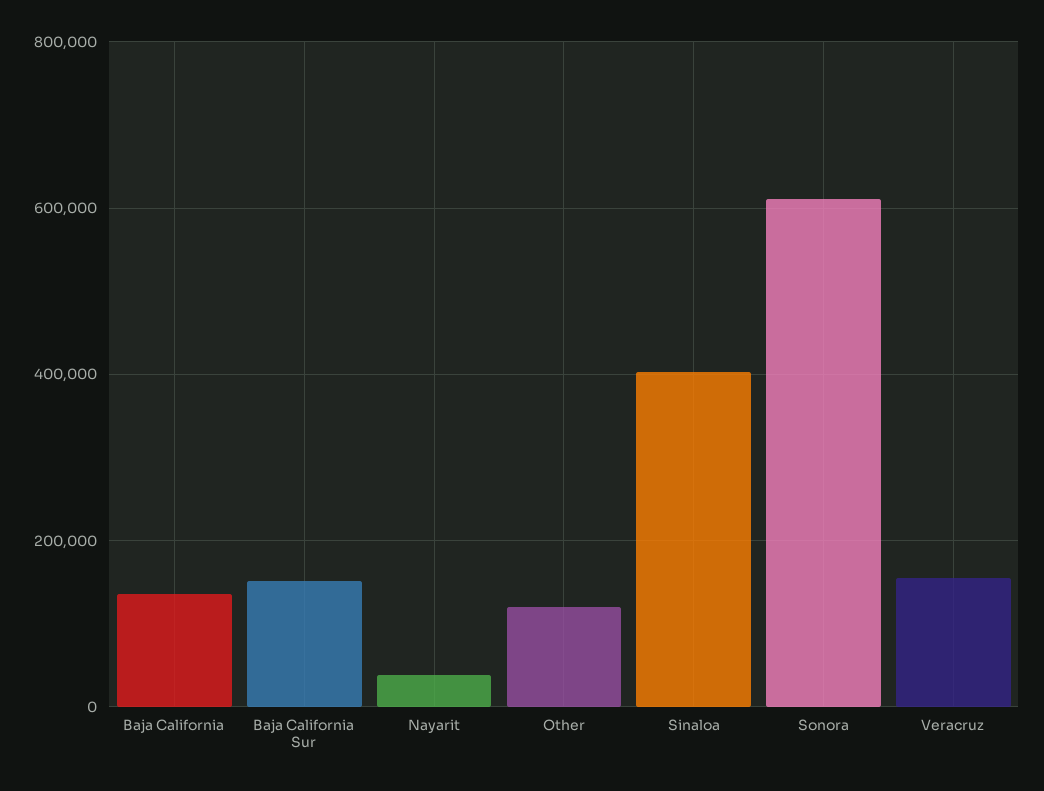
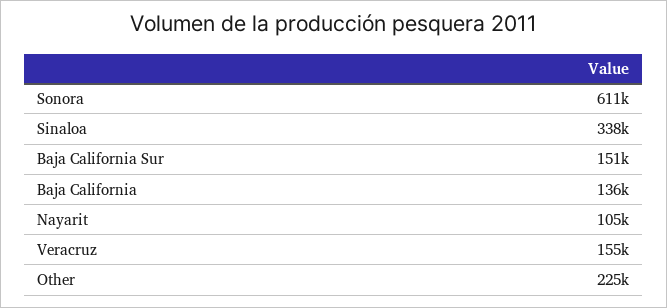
Nayarit: 40000 -> 105000
Other: 120000 -> 225000
Sinaloa: 400000 -> 338000

